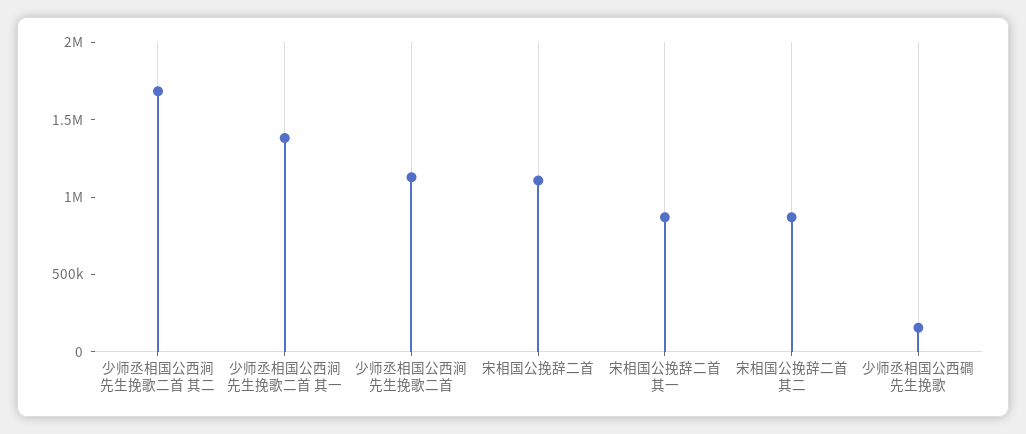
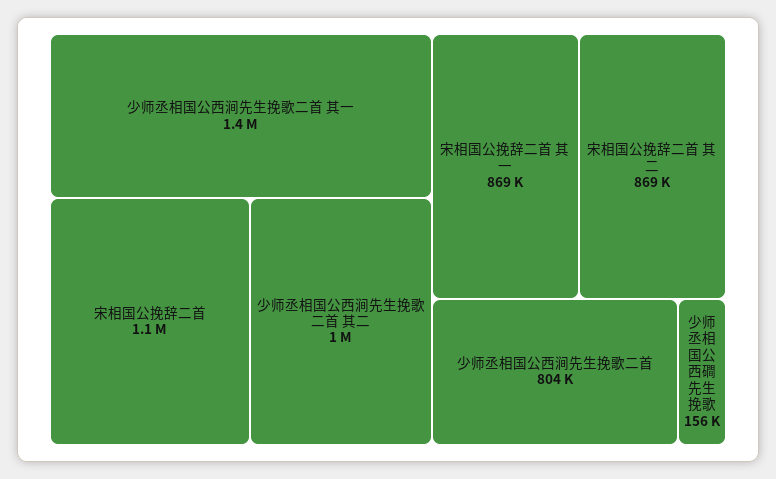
少师丞相国公西涧先生挽歌二首 其二: 1700000 -> 1000000
少师丞相国公西涧先生挽歌二首: 1100000 -> 804000

